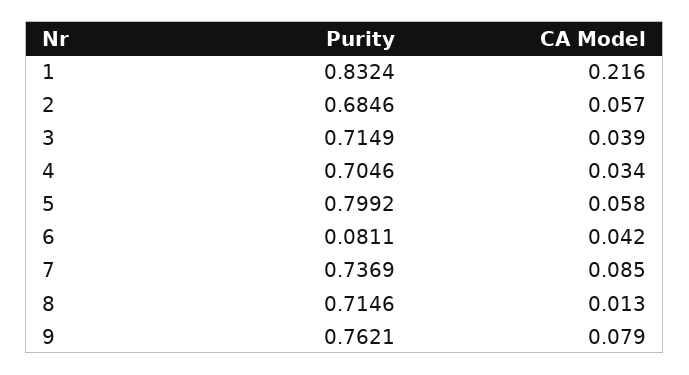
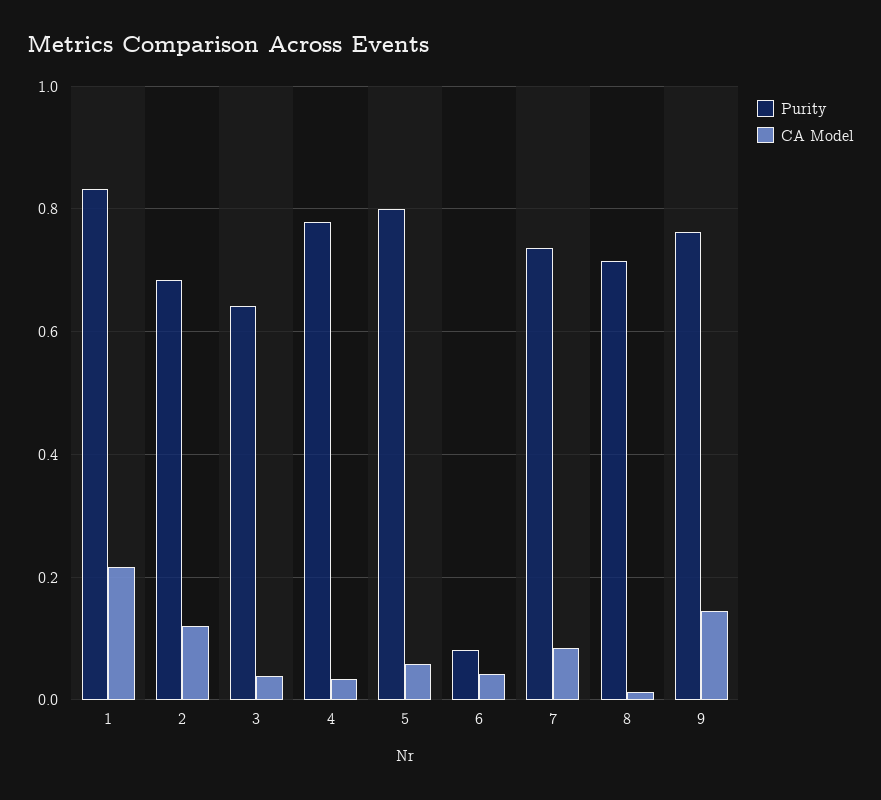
CA Model, 2: 0.057 -> 0.12
Purity, 3: 0.7149 -> 0.64
Purity, 4: 0.7046 -> 0.78
CA Model, 9: 0.079 -> 0.14

